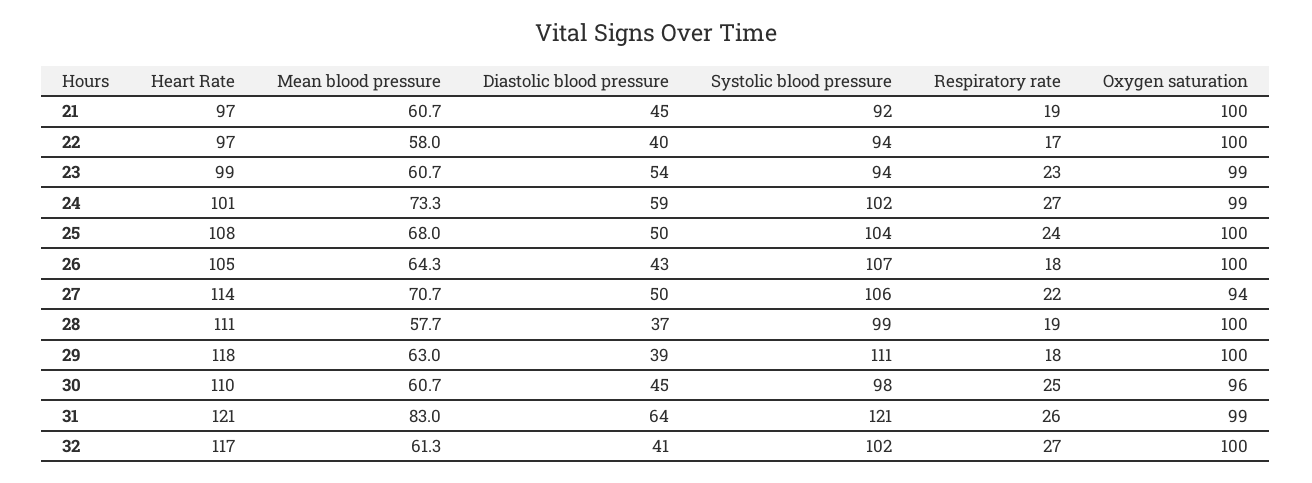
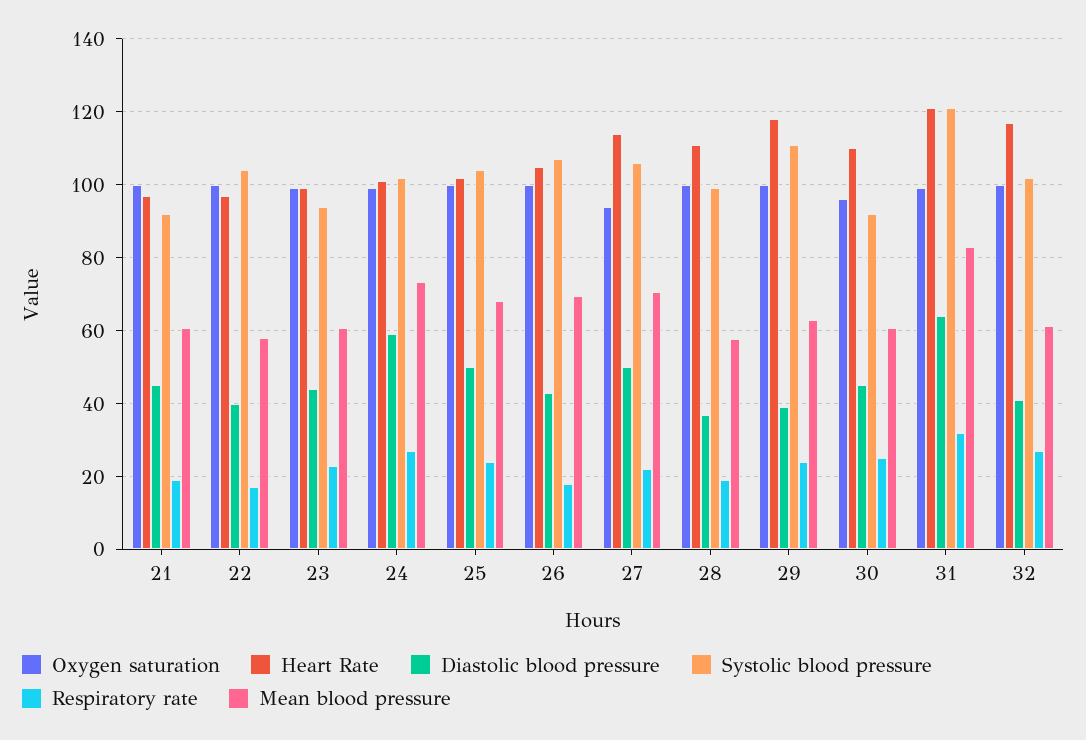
Systolic blood pressure, 22: 94 -> 104
Diastolic blood pressure, 23: 54 -> 44
Heart Rate, 25: 108 -> 102
Mean blood pressure, 26: 64.3 -> 70
Respiratory rate, 29: 18 -> 24
Systolic blood pressure, 30: 98 -> 92
Respiratory rate, 31: 26 -> 32

